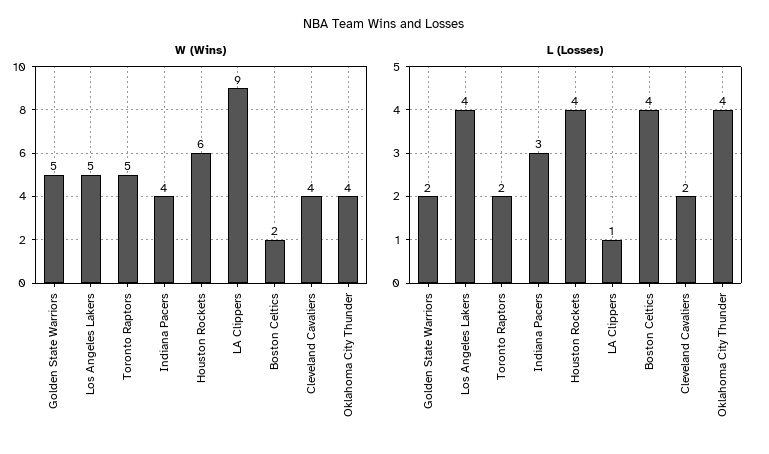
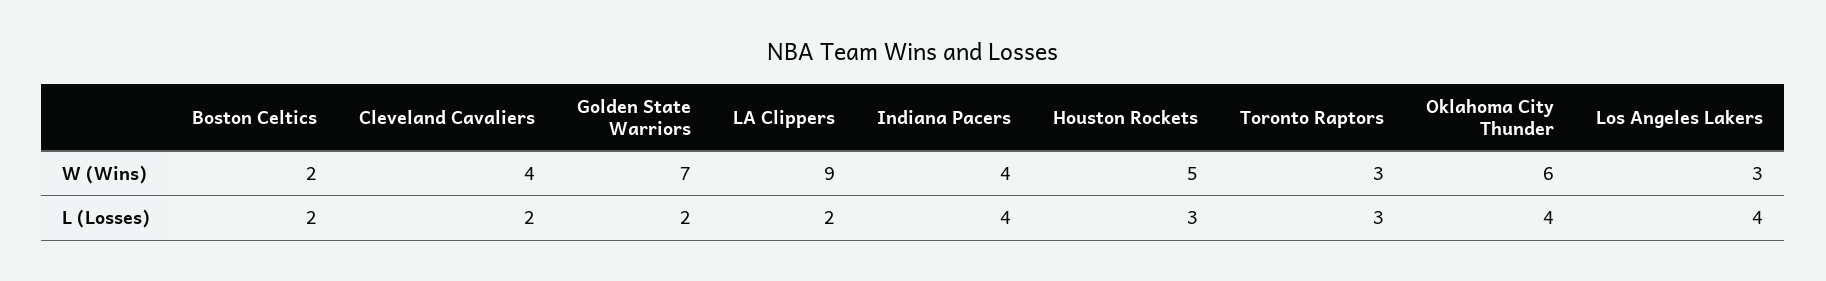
W (Wins), Golden State Warriors: 5 -> 7
W (Wins), Los Angeles Lakers: 5 -> 3
W (Wins), Toronto Raptors: 5 -> 3
W (Wins), Houston Rockets: 6 -> 5
W (Wins), Oklahoma City Thunder: 4 -> 6
L (Losses), Toronto Raptors: 2 -> 3
L (Losses), Indiana Pacers: 3 -> 4
L (Losses), Houston Rockets: 4 -> 3
L (Losses), LA Clippers: 1 -> 2
L (Losses), Boston Celtics: 4 -> 2

